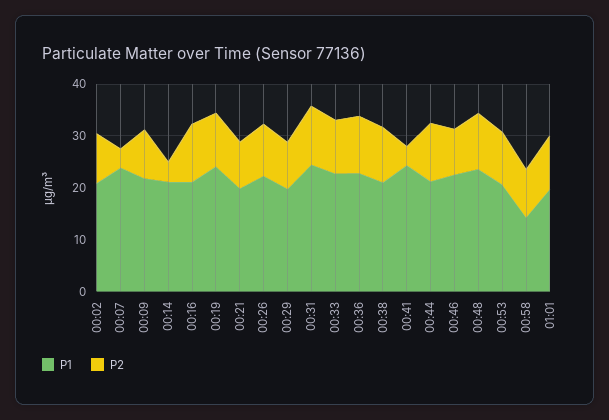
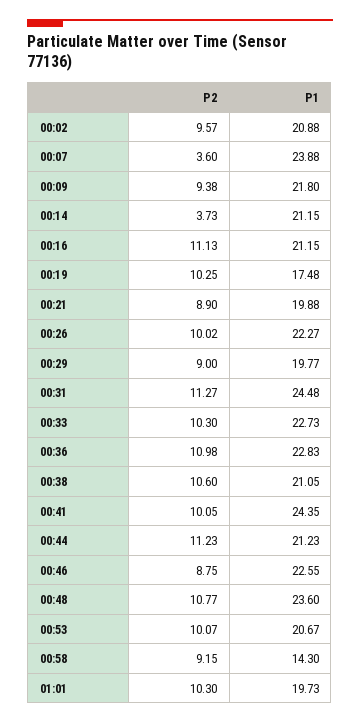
P1, 00:19: 24 -> 17.48
P2, 00:41: 4 -> 10.05

